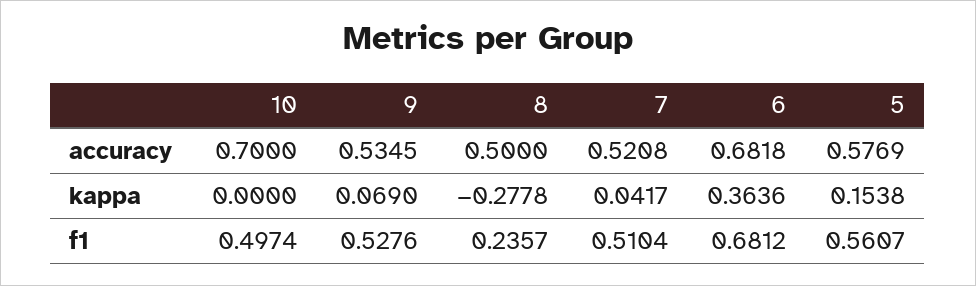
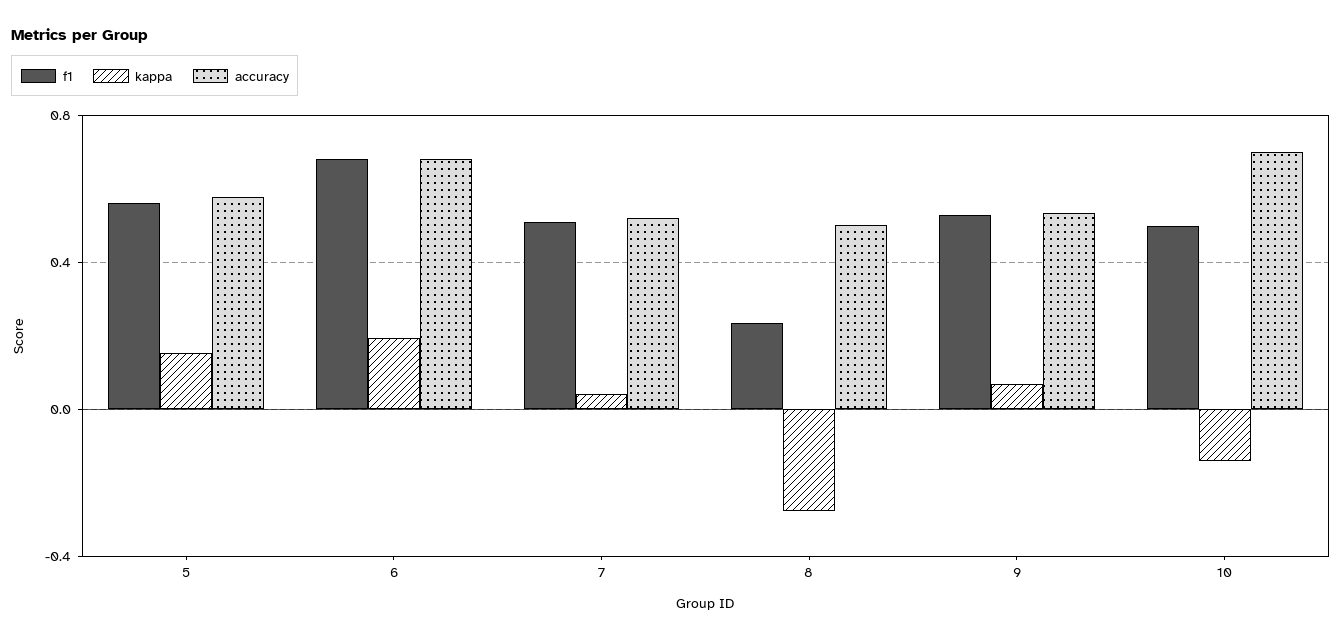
kappa, 10: 0 -> -0.15
kappa, 6: 0.3636 -> 0.2

